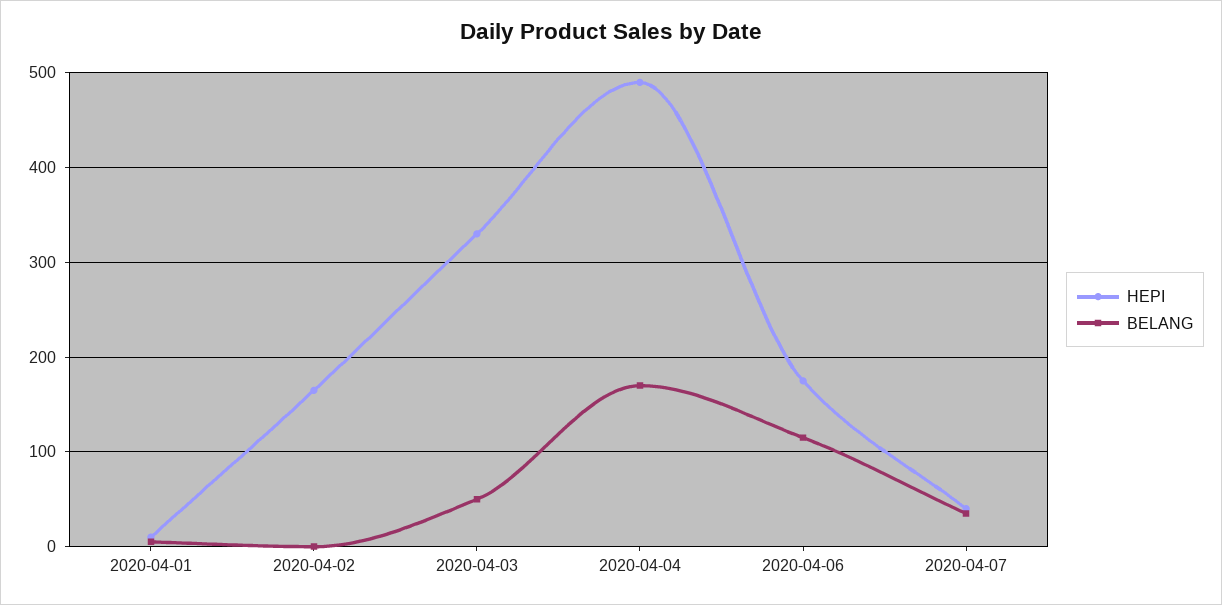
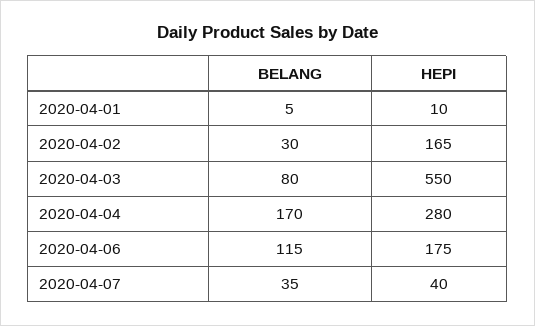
BELANG, 2020-04-02: 0 -> 30
HEPI, 2020-04-03: 330 -> 550
BELANG, 2020-04-03: 50 -> 80
HEPI, 2020-04-04: 490 -> 280

